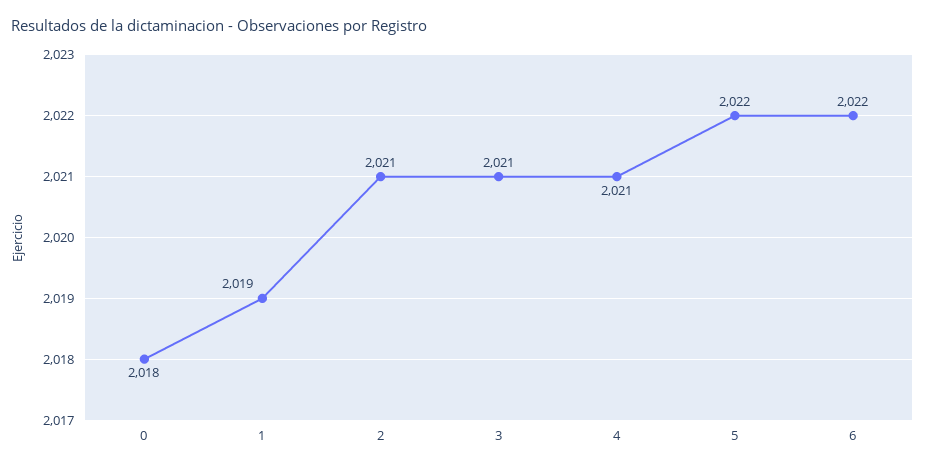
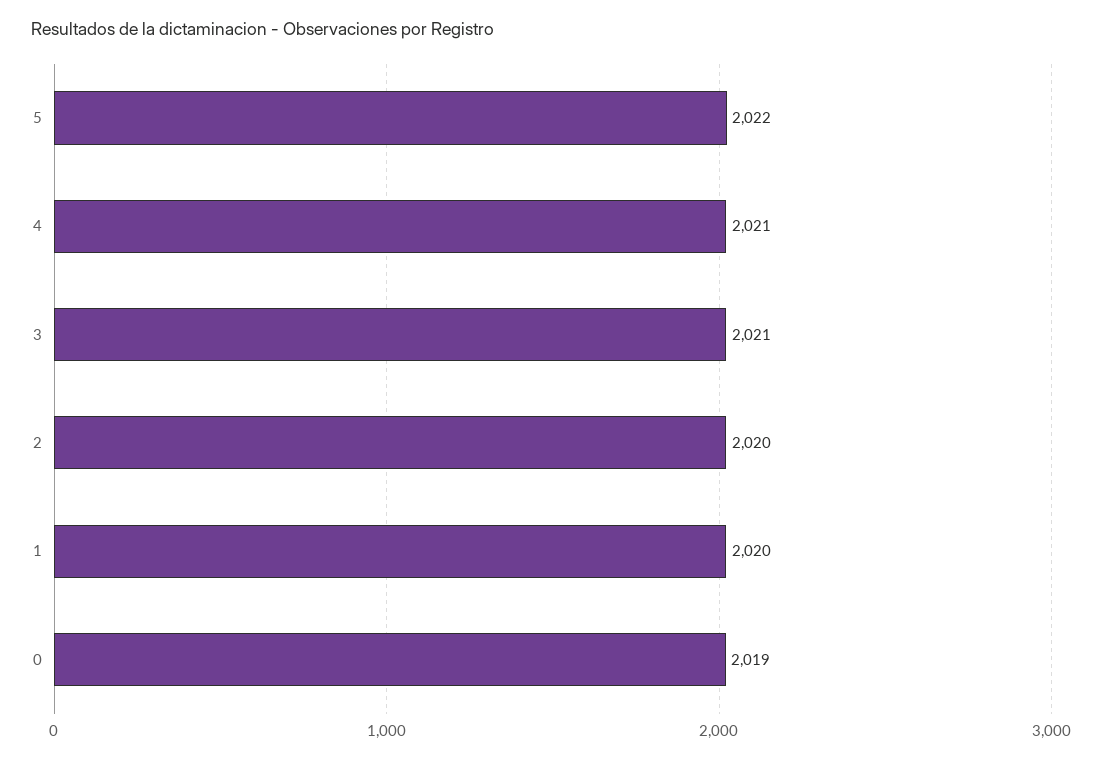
0: 2018 -> 2019
1: 2019 -> 2020
2: 2021 -> 2020
6: 2022 -> none

